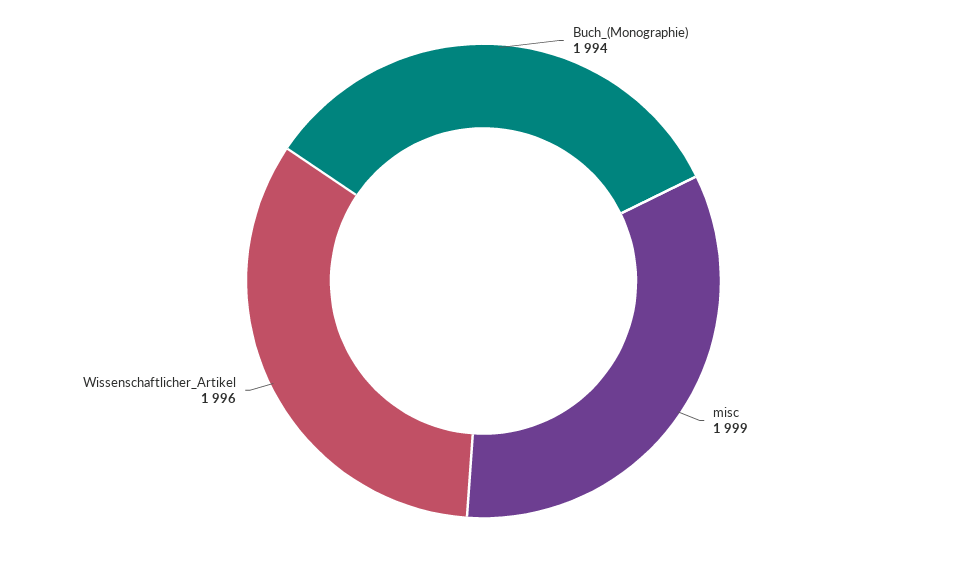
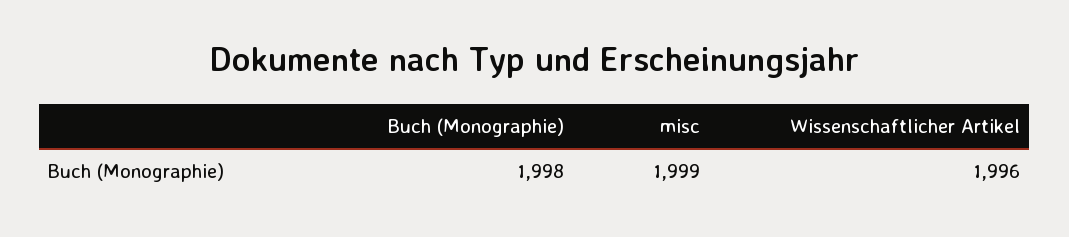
Buch_(Monographie): 1994 -> 1998

